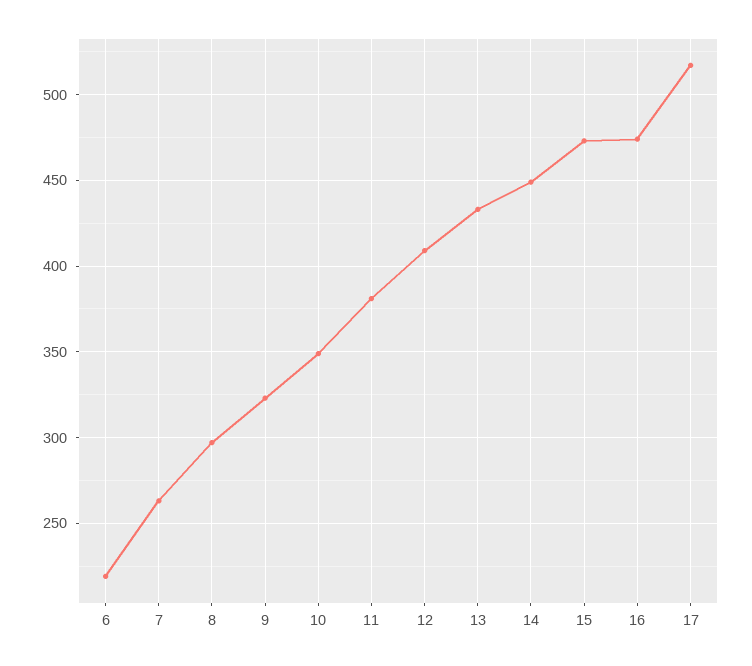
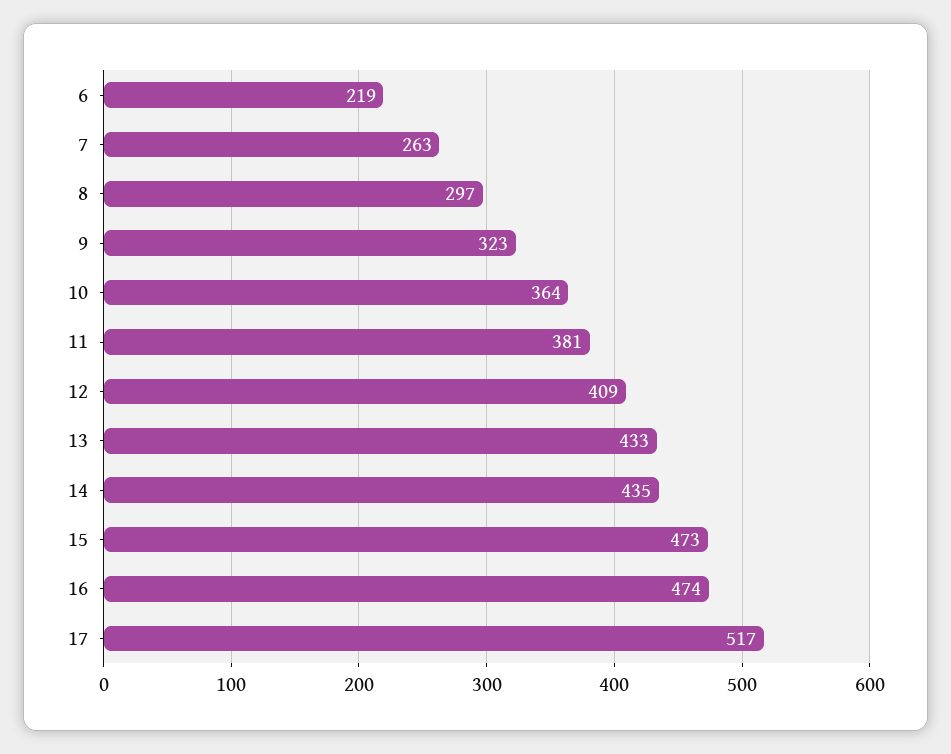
10: 350 -> 364
14: 450 -> 435

